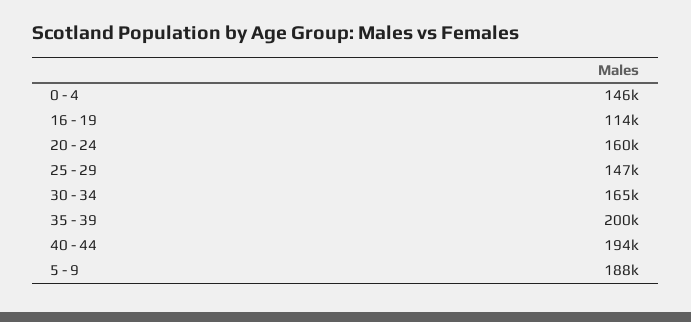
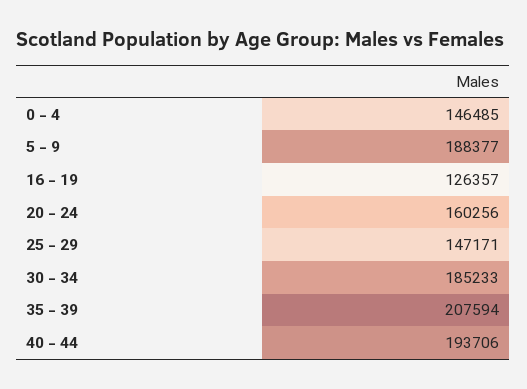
16 - 19: 114000 -> 126357
30 - 34: 165000 -> 185233
35 - 39: 200000 -> 207594

